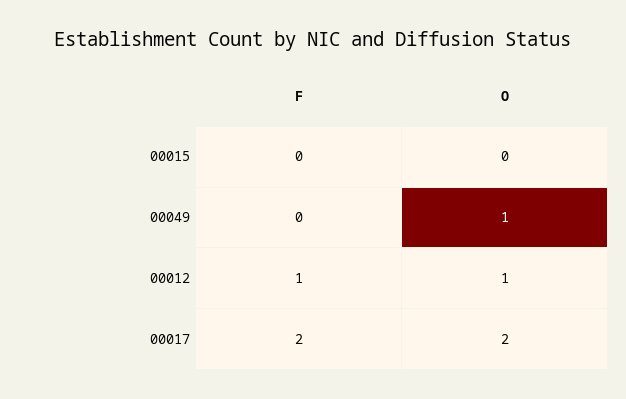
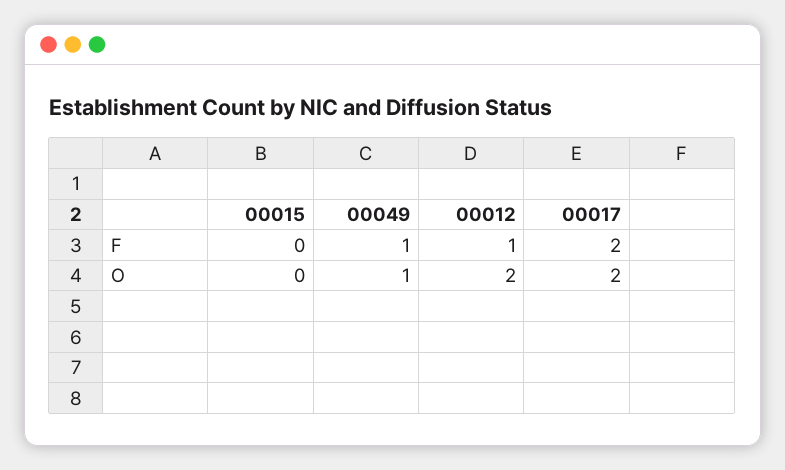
F, 00049: 0 -> 1
O, 00012: 1 -> 2

